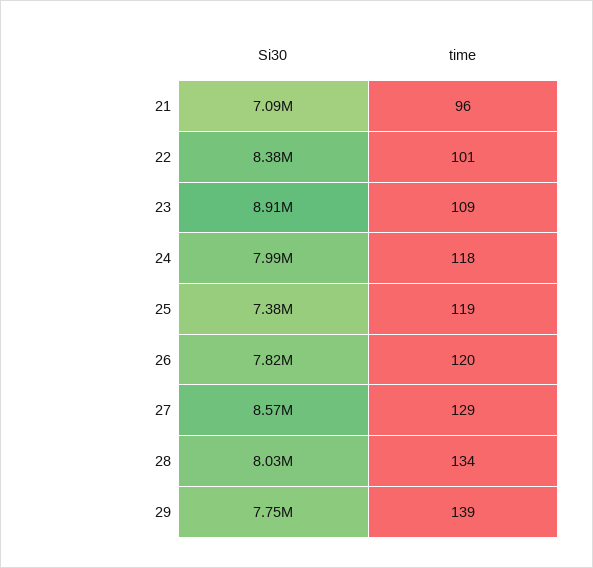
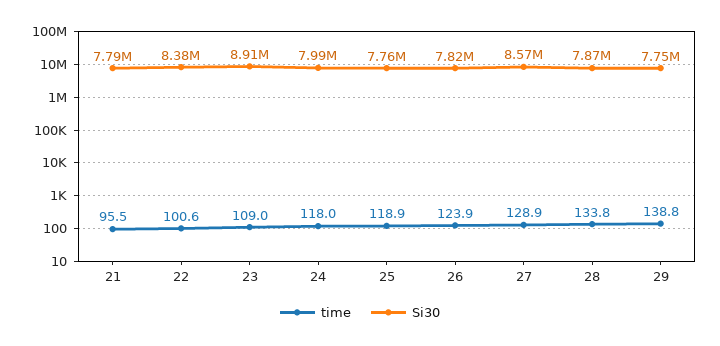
Si30, 21: 7090000 -> 7790000
Si30, 25: 7380000 -> 7760000
time, 26: 120 -> 123.9
Si30, 28: 8030000 -> 7870000

